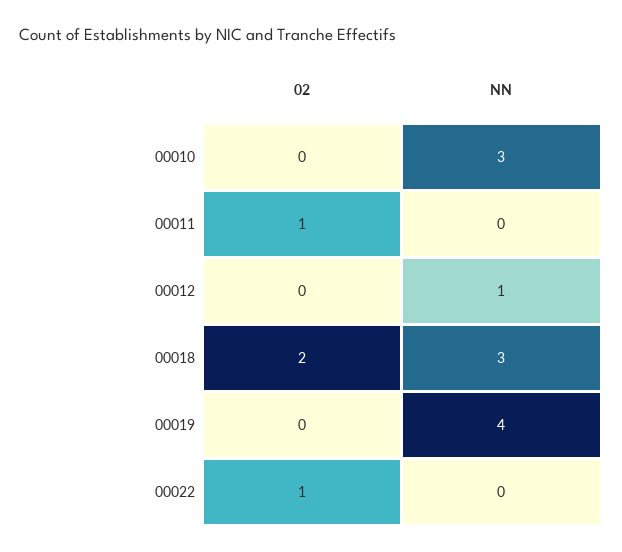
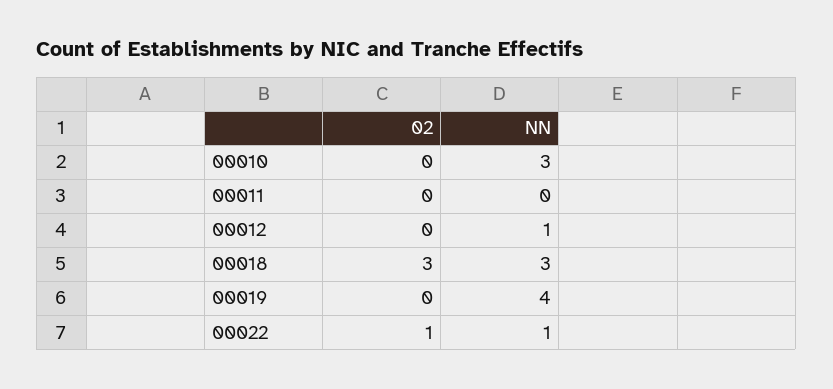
02, 00011: 1 -> 0
02, 00018: 2 -> 3
NN, 00022: 0 -> 1

